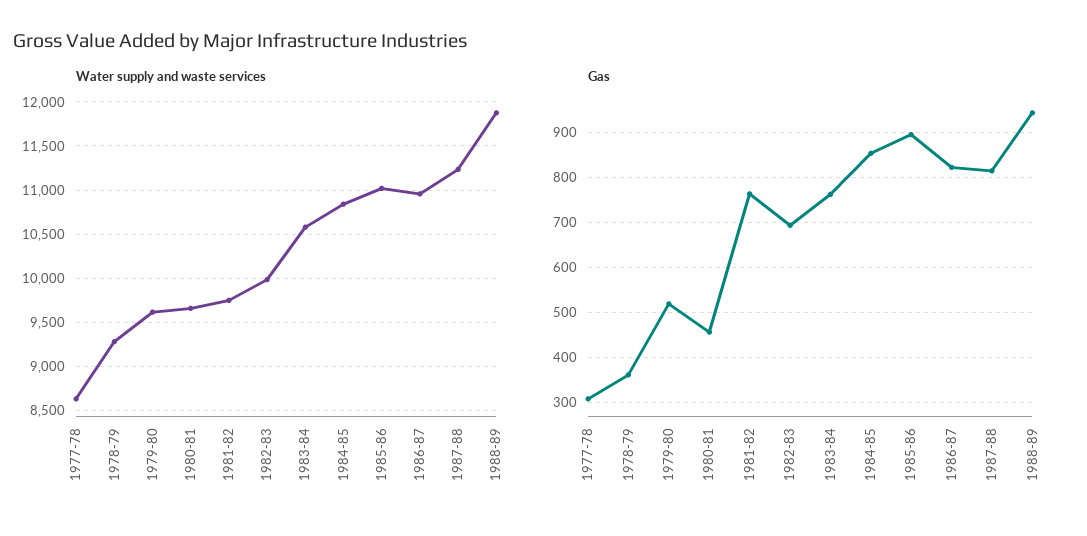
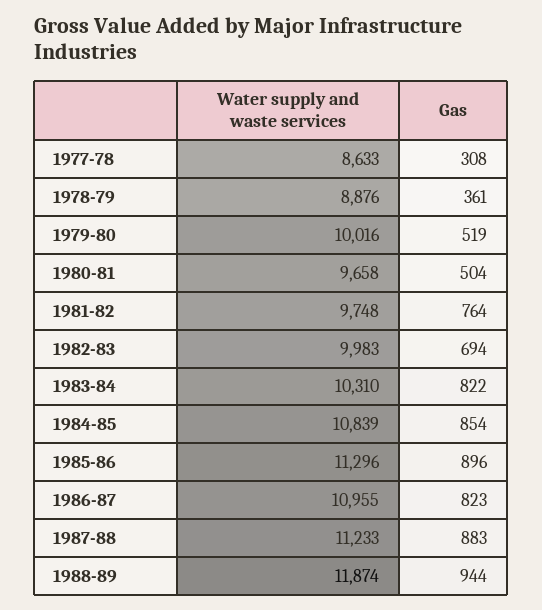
Water supply and waste services, 1978-79: 9300 -> 8876
Water supply and waste services, 1979-80: 9600 -> 10016
Water supply and waste services, 1983-84: 10600 -> 10310
Water supply and waste services, 1985-86: 11000 -> 11296
Gas, 1980-81: 460 -> 504
Gas, 1983-84: 760 -> 822
Gas, 1987-88: 820 -> 883

